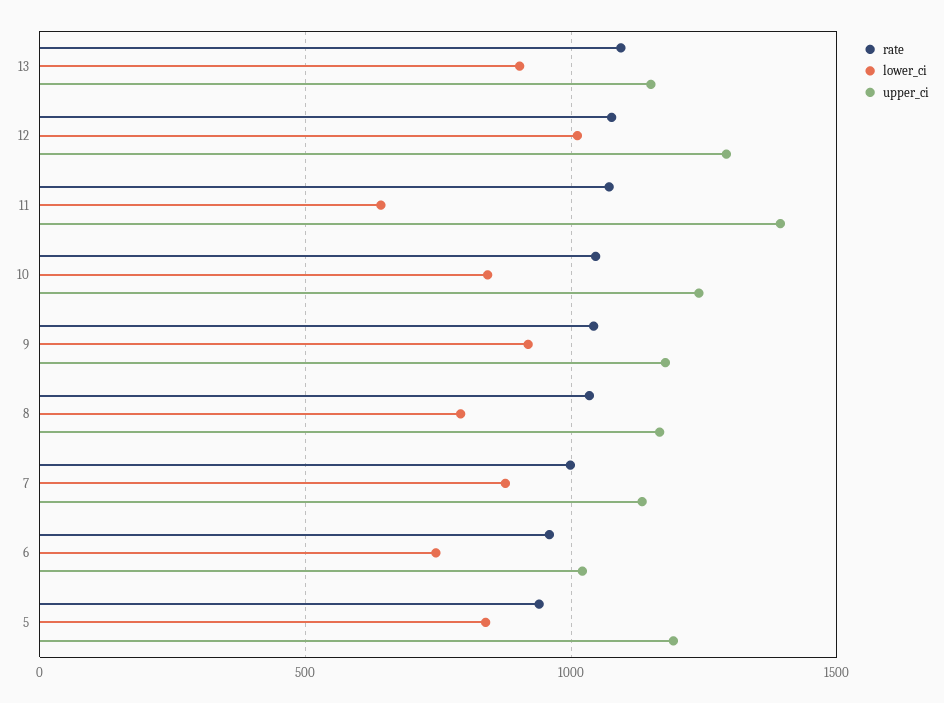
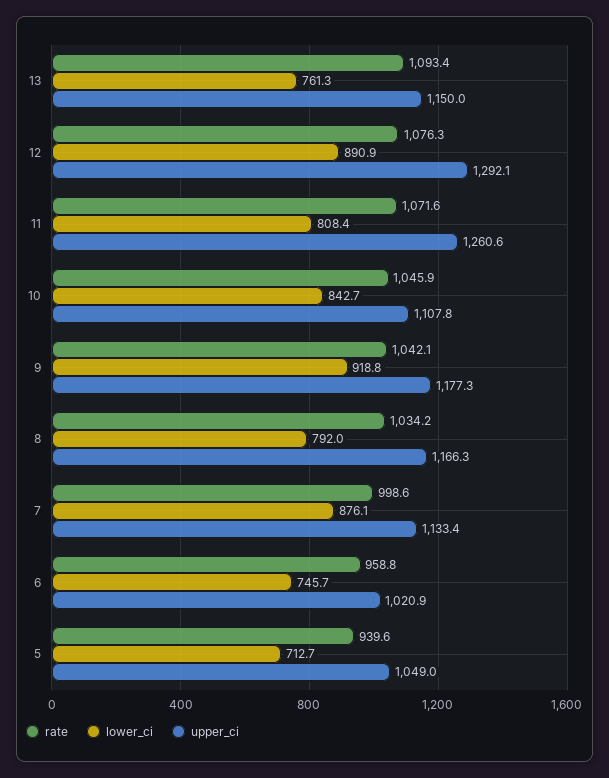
lower_ci, 13: 900 -> 761.3
lower_ci, 12: 1000 -> 890.9
lower_ci, 11: 650 -> 808.4
upper_ci, 11: 1400 -> 1260.6
upper_ci, 10: 1250 -> 1107.8
lower_ci, 5: 850 -> 712.7
upper_ci, 5: 1200 -> 1049

